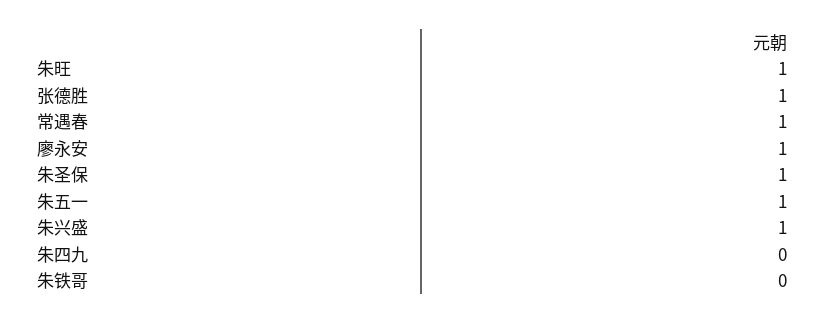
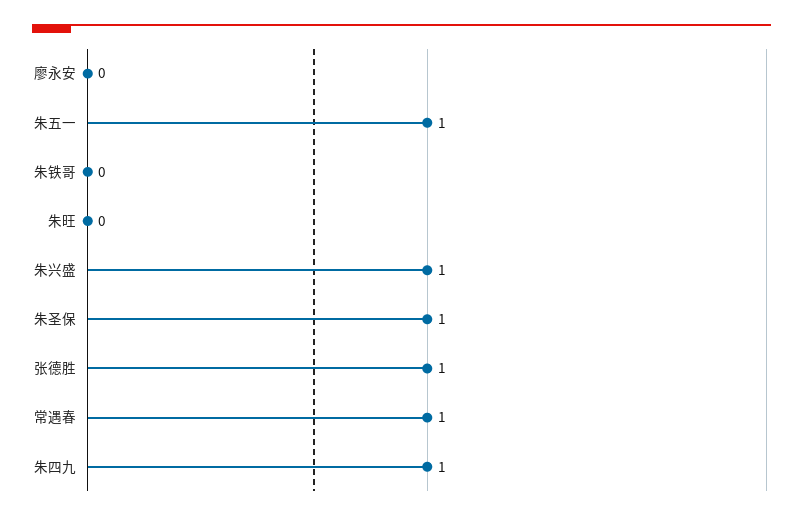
朱旺: 1 -> 0
廖永安: 1 -> 0
朱四九: 0 -> 1

